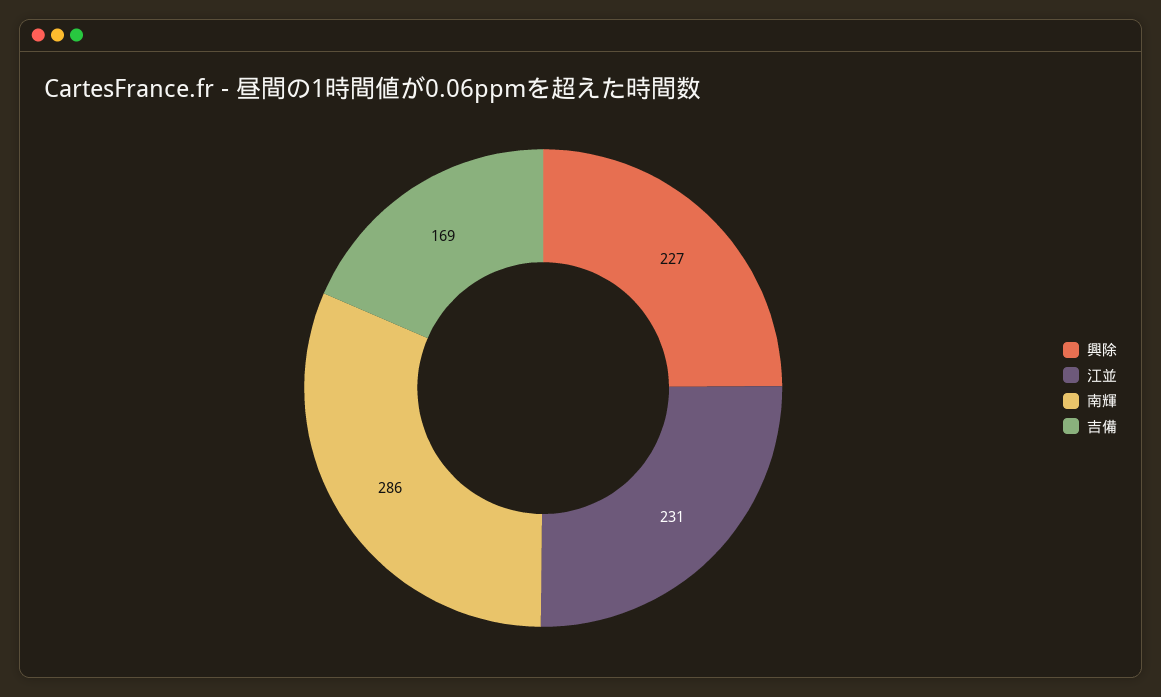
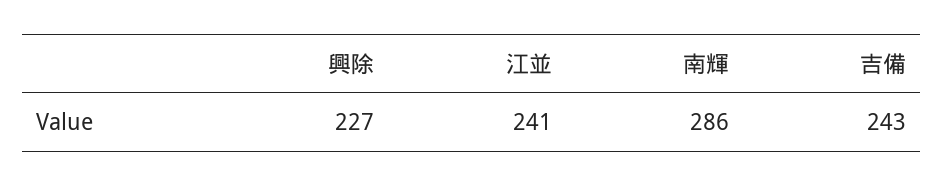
江並: 231 -> 241
吉備: 169 -> 243

